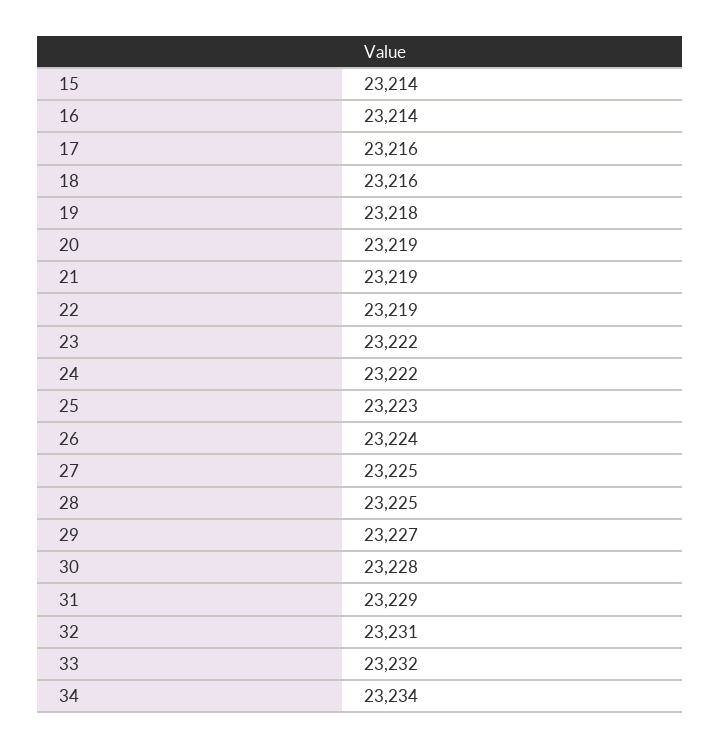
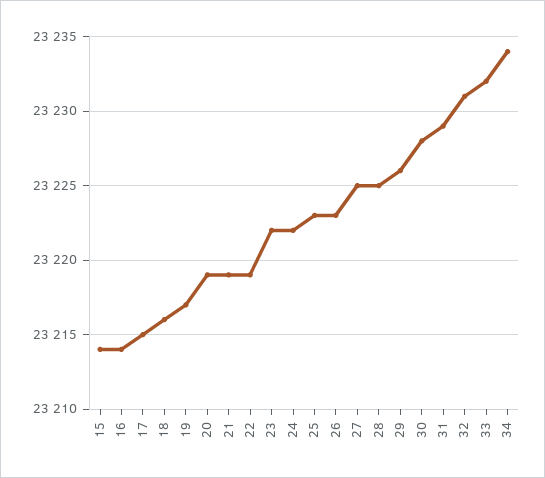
17: 23216 -> 23215
19: 23218 -> 23217
26: 23224 -> 23223
29: 23227 -> 23226

